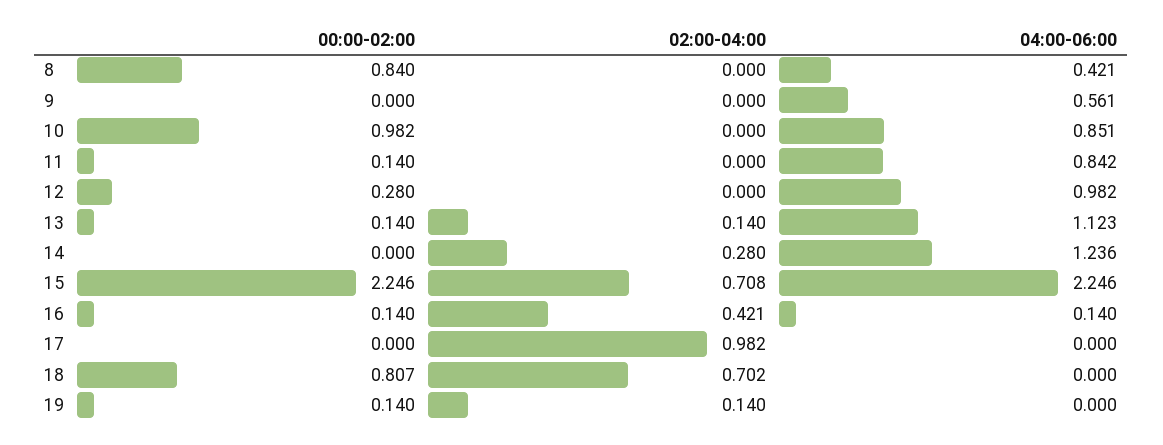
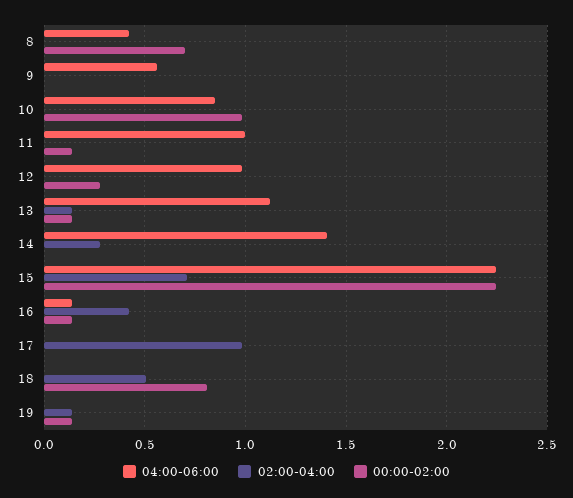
00:00-02:00, 8: 0.84 -> 0.7
04:00-06:00, 11: 0.842 -> 1
04:00-06:00, 14: 1.236 -> 1.4
02:00-04:00, 18: 0.702 -> 0.5

